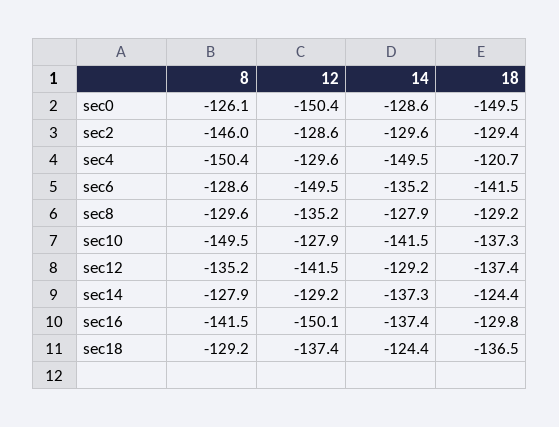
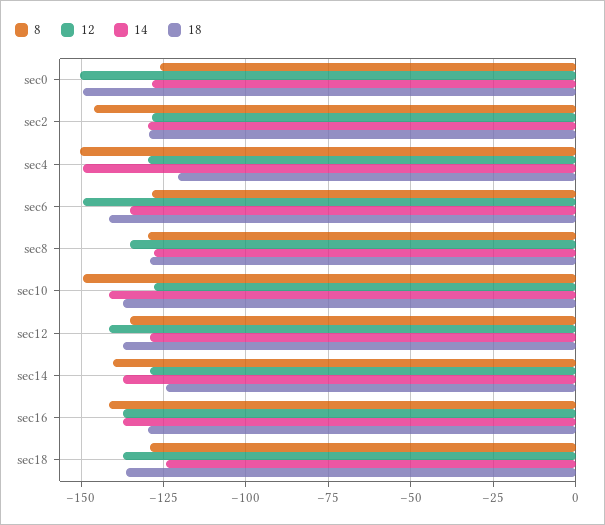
8, sec14: -127.9 -> -140
12, sec16: -150.1 -> -137.5

